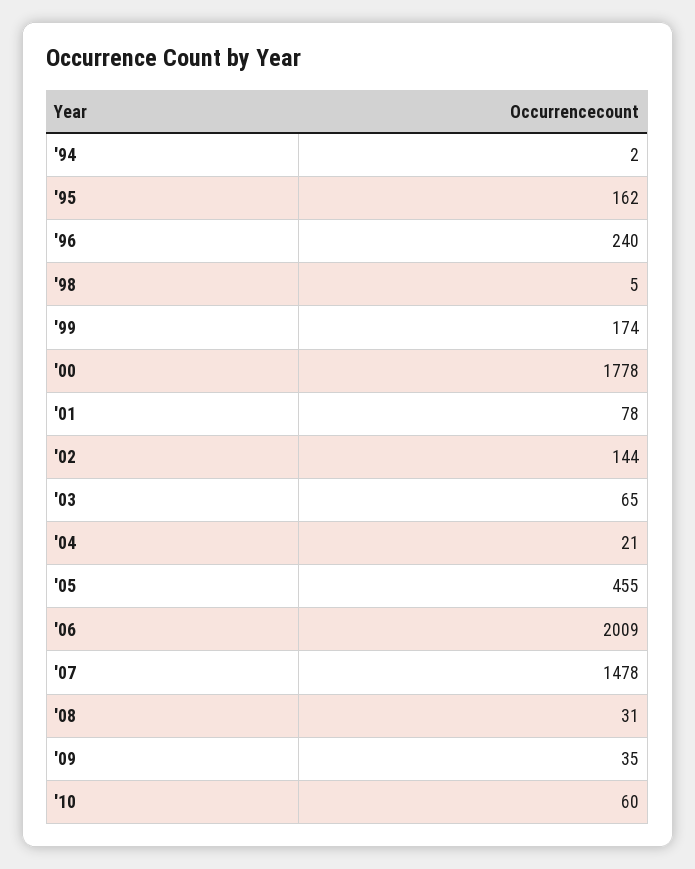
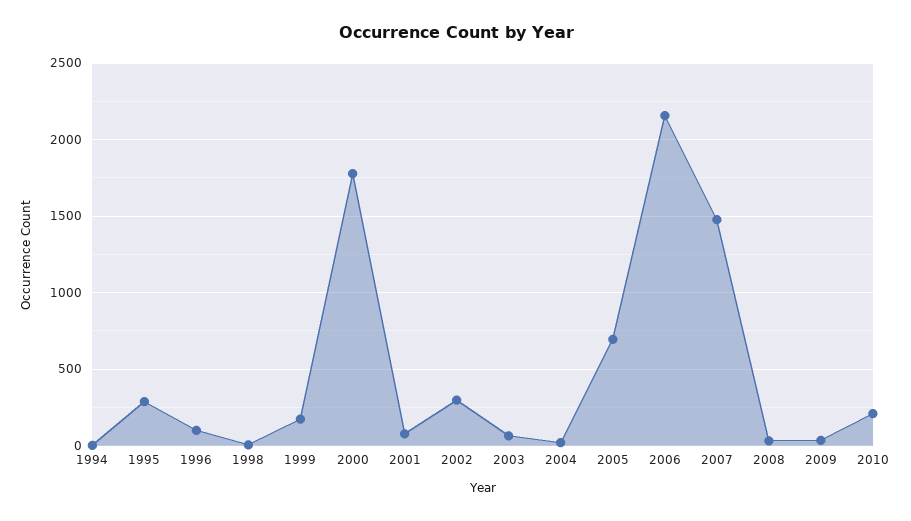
'95: 162 -> 300
'96: 240 -> 100
'02: 144 -> 300
'05: 455 -> 700
'06: 2009 -> 2150
'10: 60 -> 200

